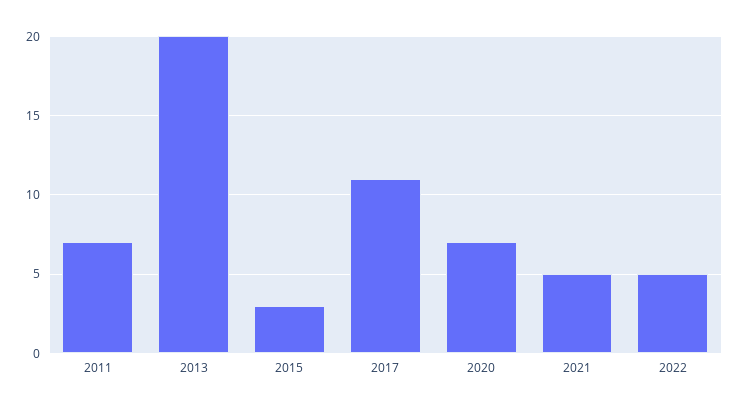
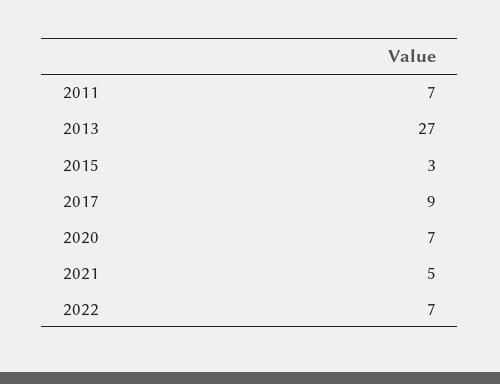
2013: 20 -> 27
2017: 11 -> 9
2022: 5 -> 7

